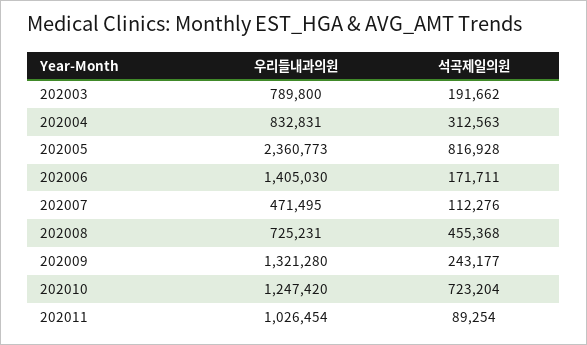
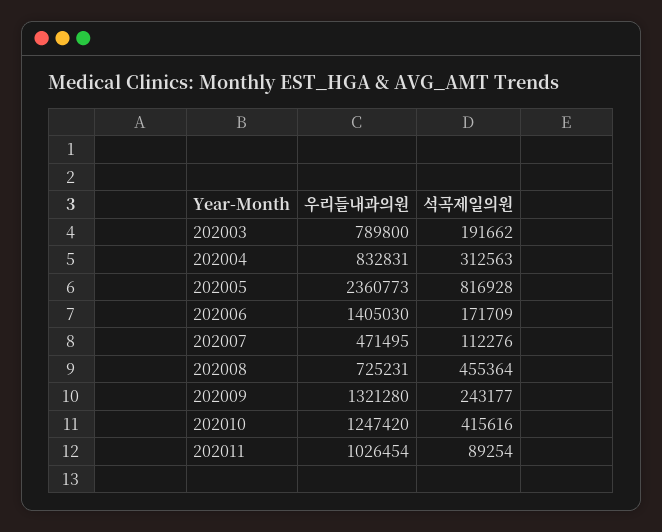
석곡제일의원, 202006: 171711 -> 171709
석곡제일의원, 202008: 455368 -> 455364
석곡제일의원, 202010: 723204 -> 415616

